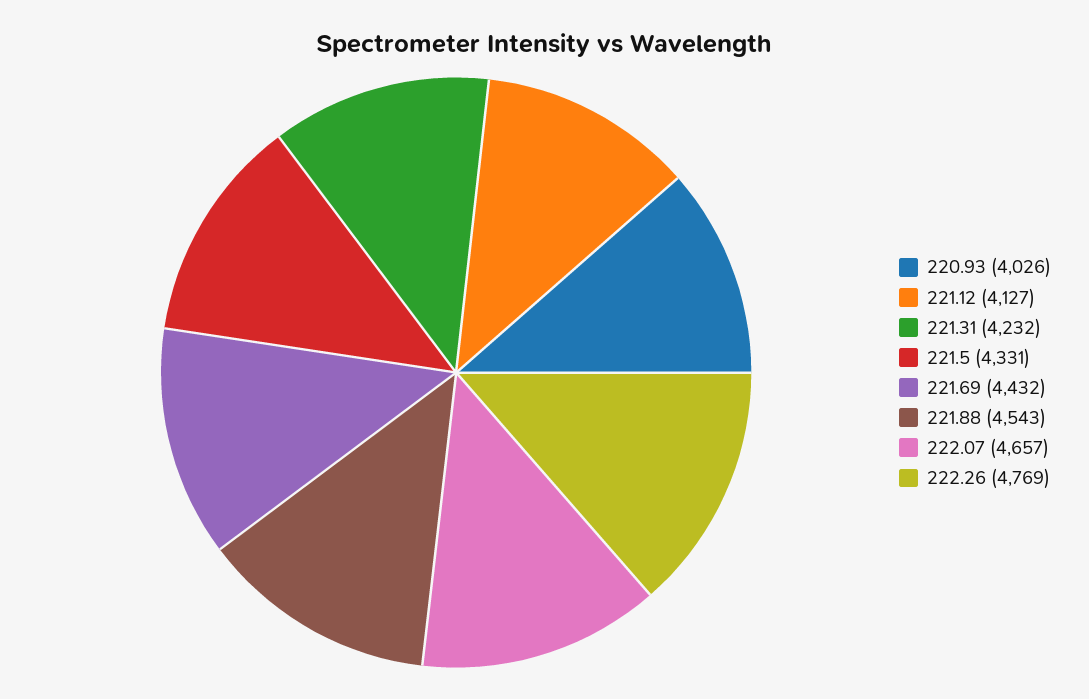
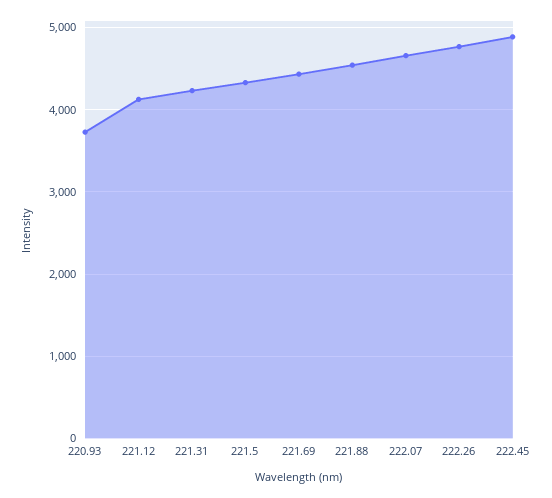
220.93: 4026 -> 3700
222.45: none -> 4900

